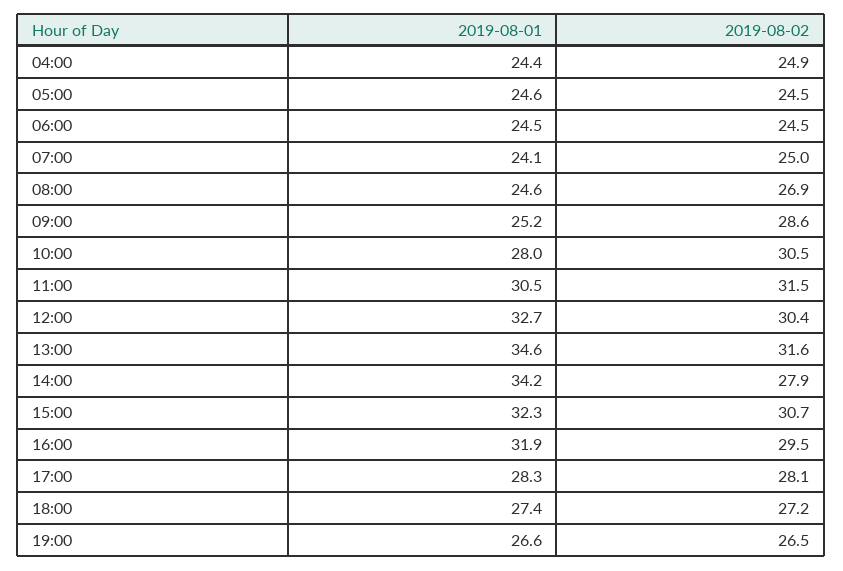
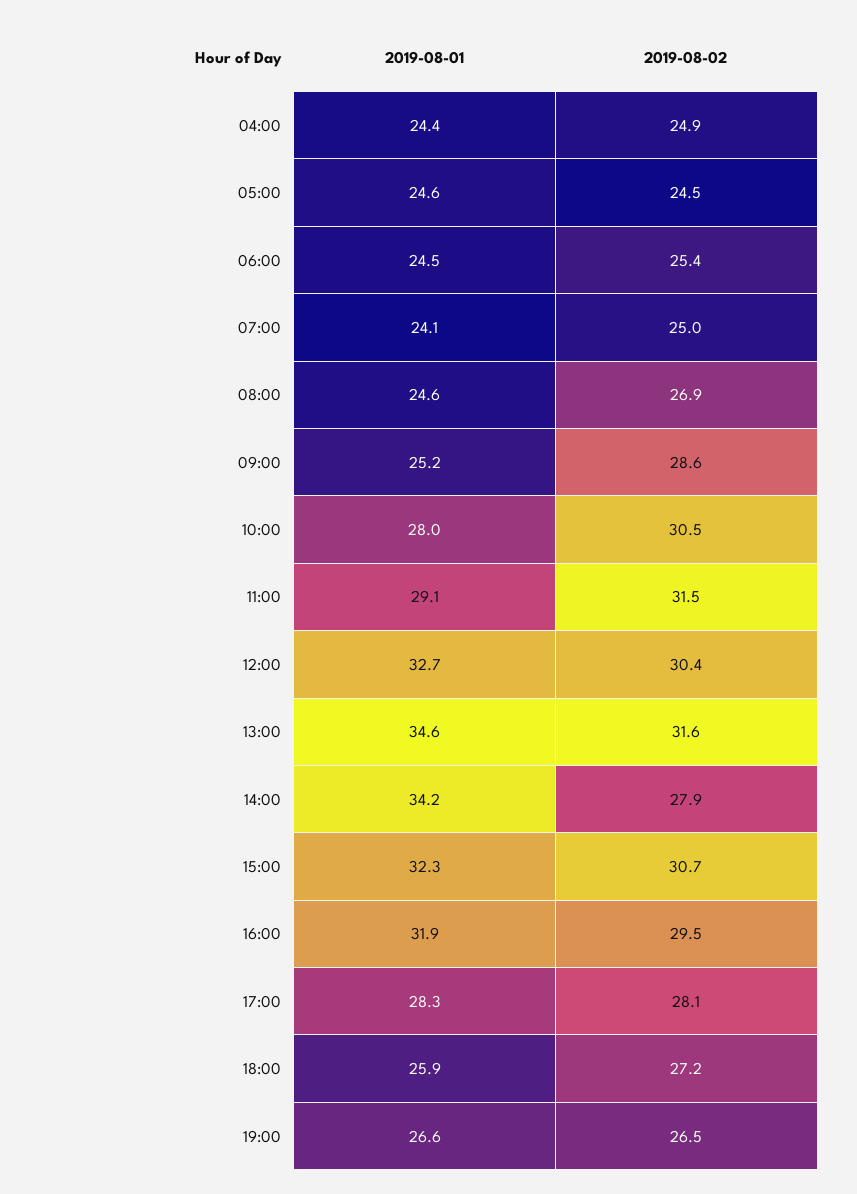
2019-08-02, 06:00: 24.5 -> 25.4
2019-08-01, 11:00: 30.5 -> 29.1
2019-08-01, 18:00: 27.4 -> 25.9

